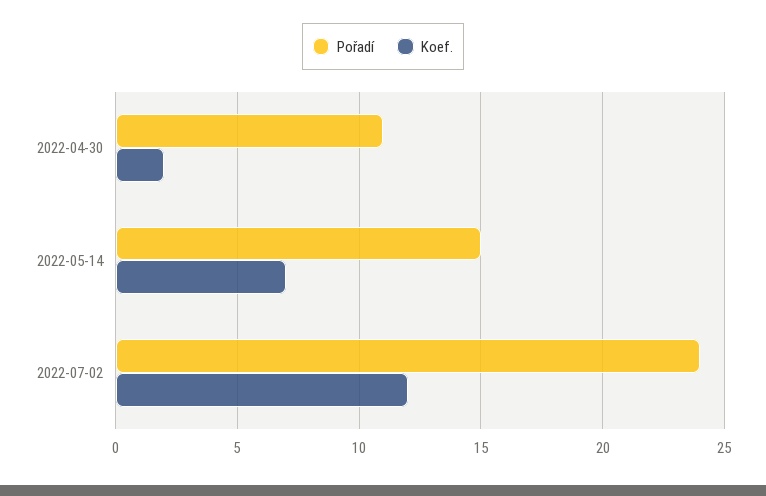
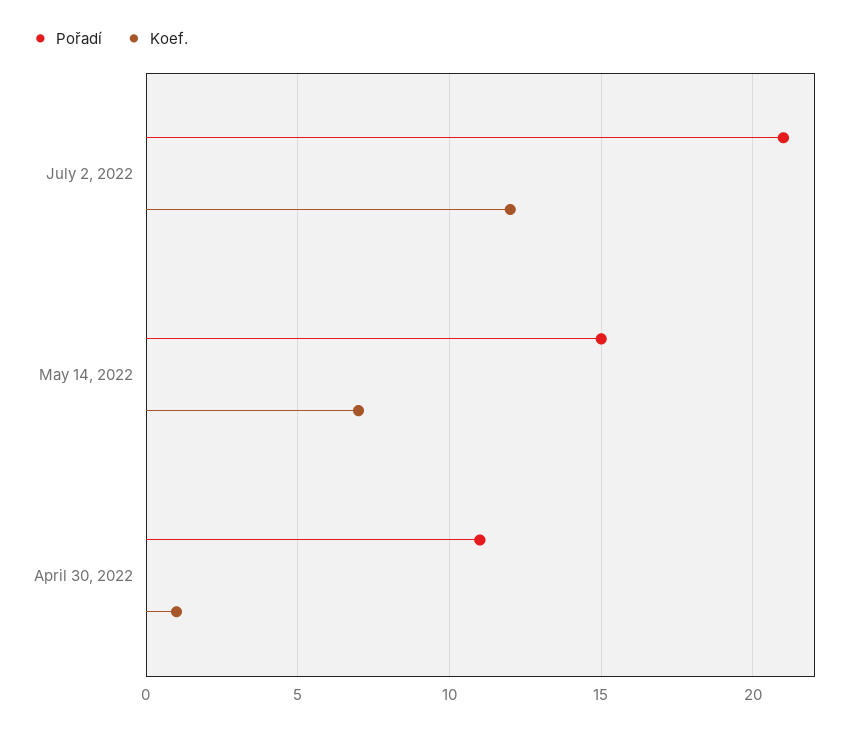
Koef., 2022-04-30: 2 -> 1
Pořadí, 2022-07-02: 24 -> 21

